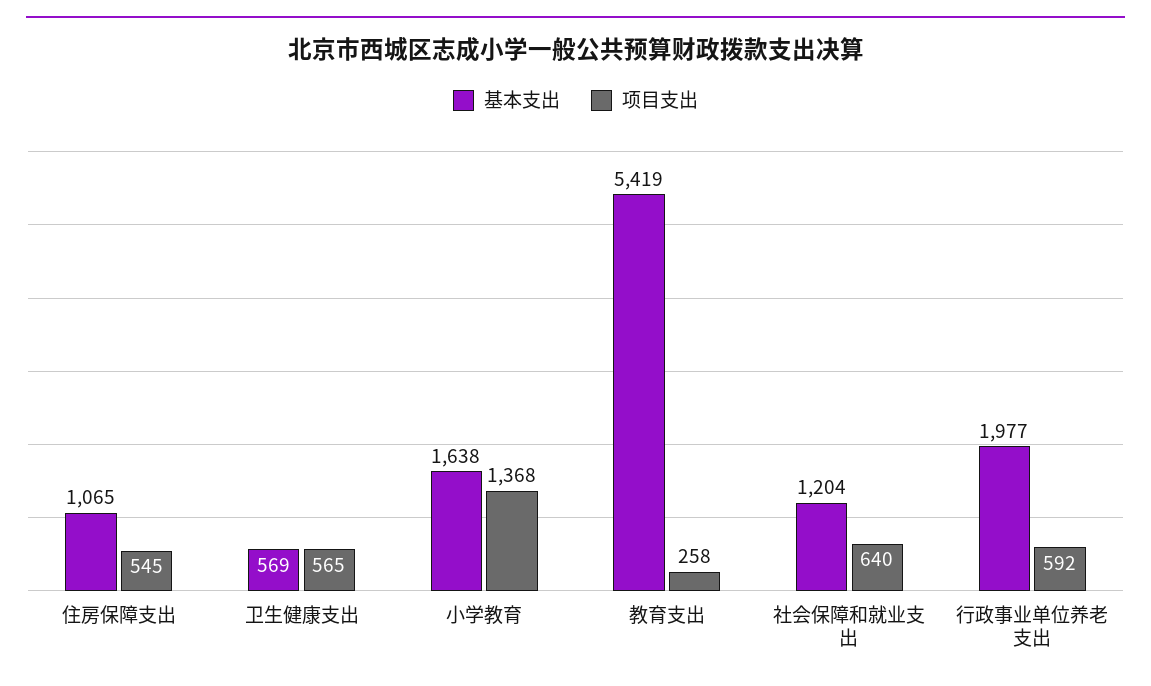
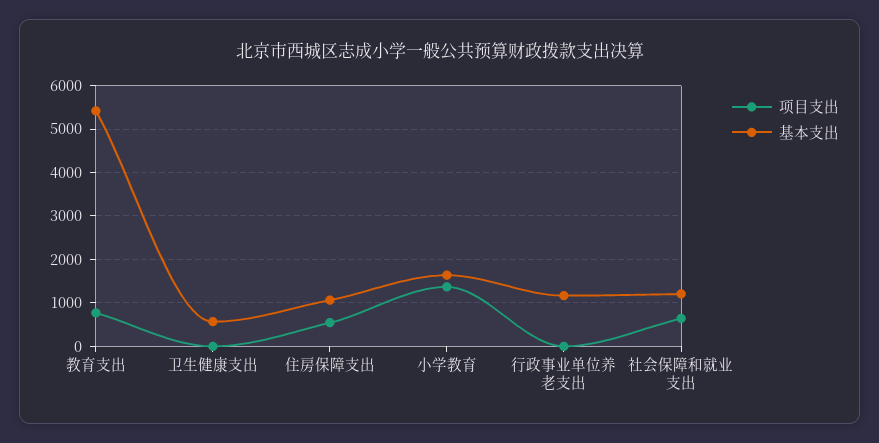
项目支出, 卫生健康支出: 565 -> 0
项目支出, 教育支出: 258 -> 800
基本支出, 行政事业单位养老支出: 1977 -> 1200
项目支出, 行政事业单位养老支出: 592 -> 0

